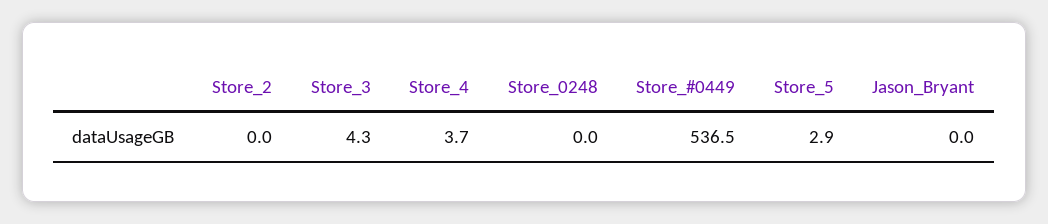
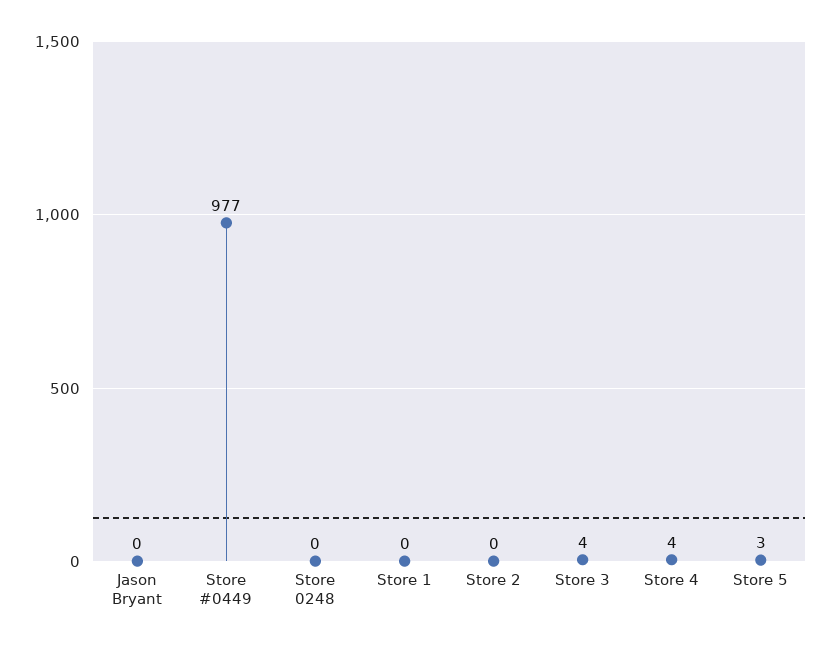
Store_#0449: 536.5 -> 977
Store 1: none -> 0

